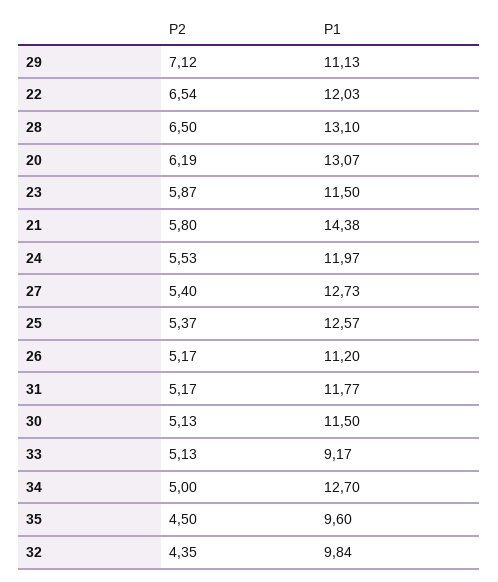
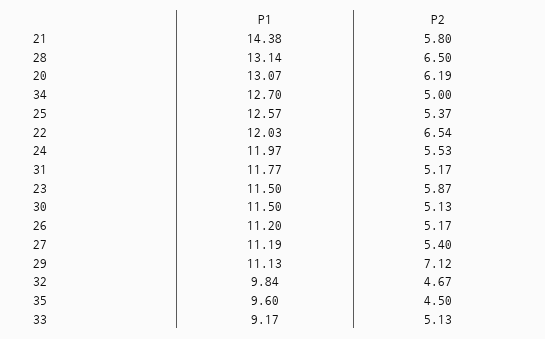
P1, 28: 13.1 -> 13.14
P1, 27: 12.73 -> 11.19
P2, 32: 4.35 -> 4.67

